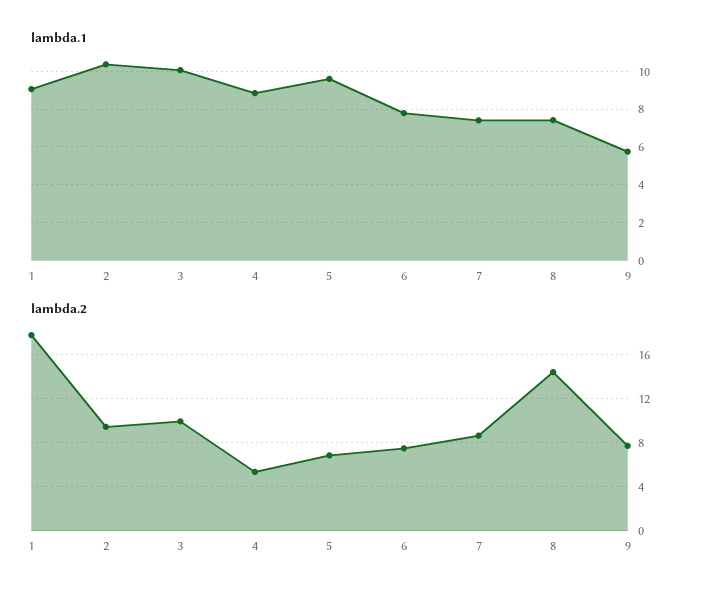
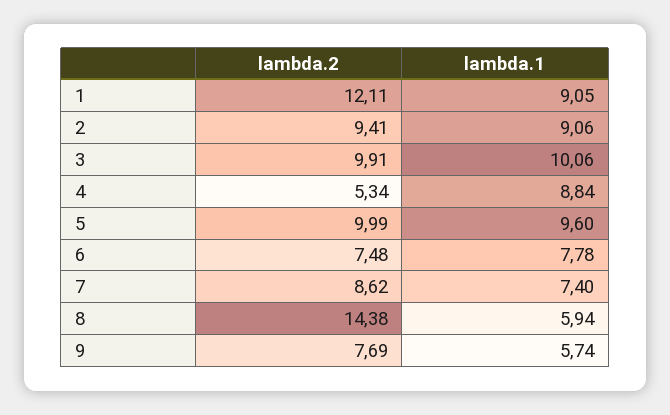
lambda.1, 2: 10.5 -> 9.06
lambda.1, 8: 7.5 -> 5.94
lambda.2, 1: 18 -> 12.11
lambda.2, 5: 7 -> 9.99

